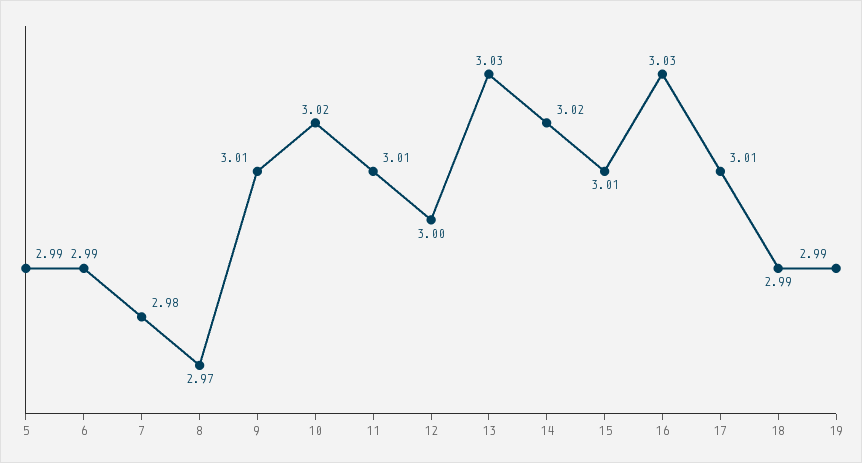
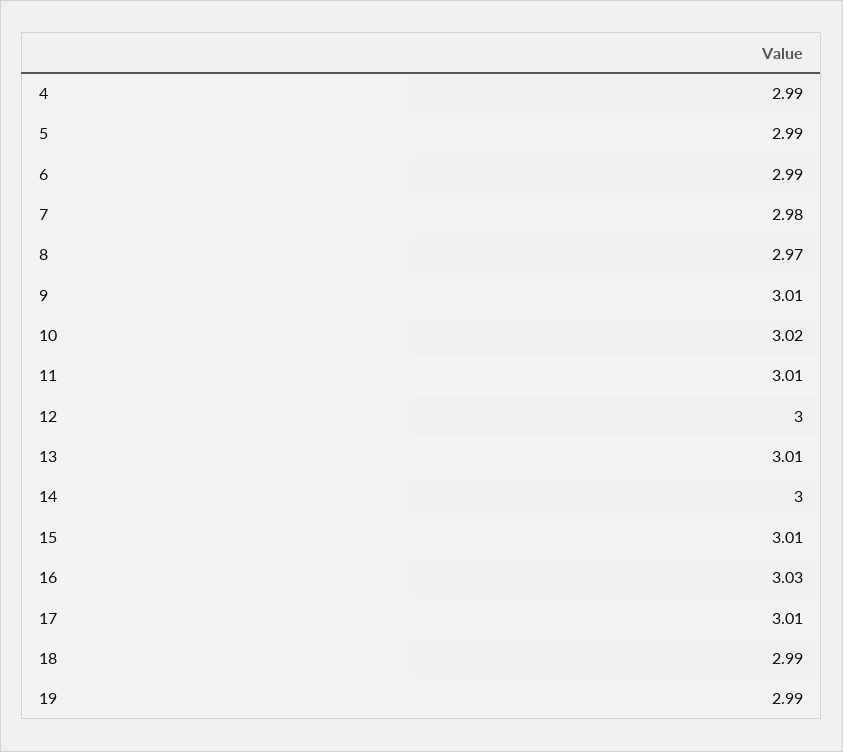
13: 3.03 -> 3.01
14: 3.02 -> 3
4: none -> 2.99

